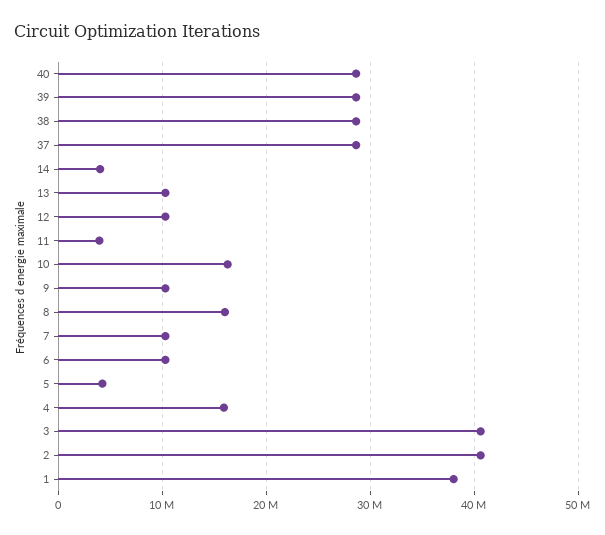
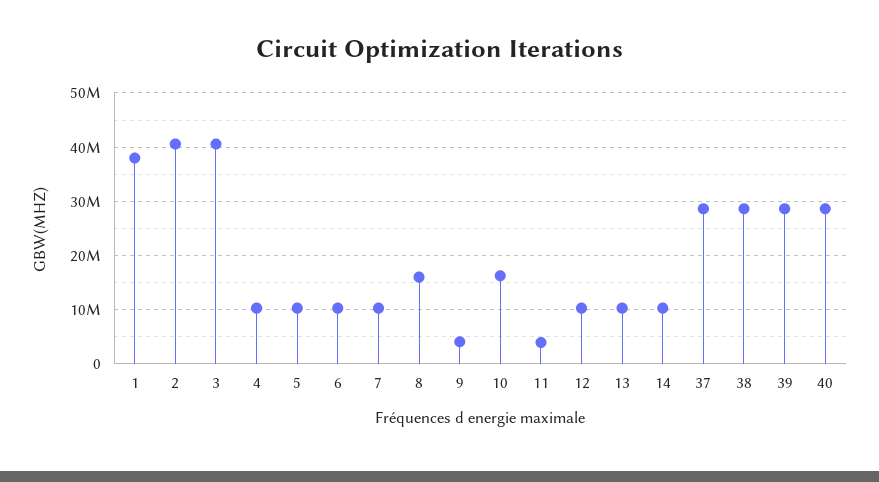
14: 4000000 -> 10000000
9: 10000000 -> 4000000
5: 4000000 -> 10000000
4: 16000000 -> 10000000

